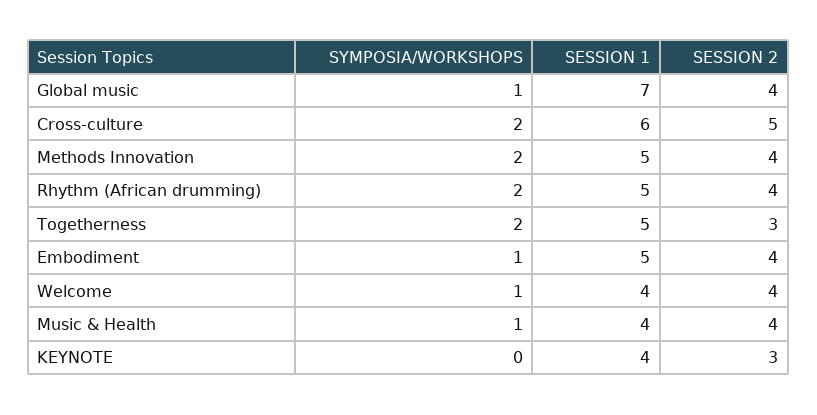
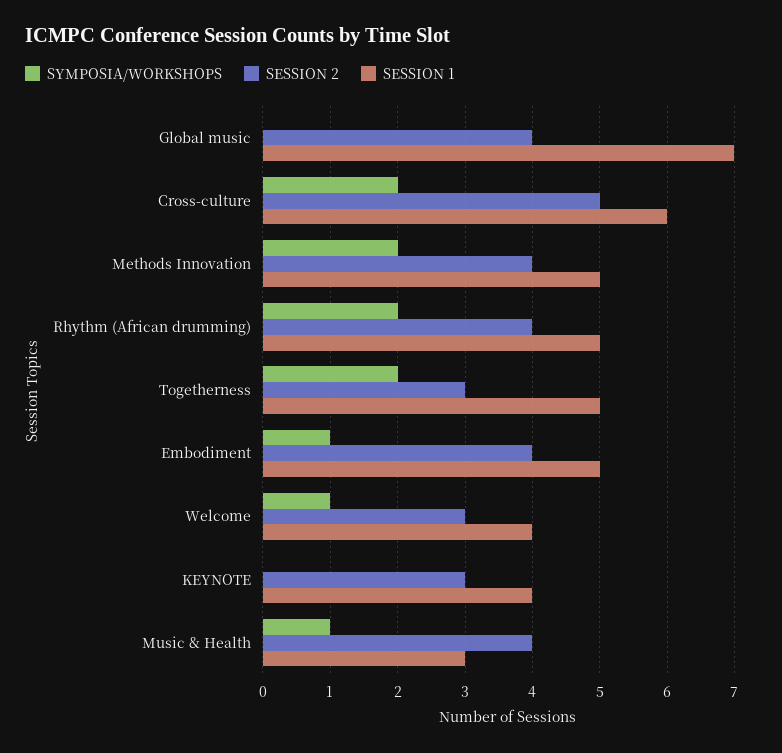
SYMPOSIA/WORKSHOPS, Global music: 1 -> 0
SESSION 2, Welcome: 4 -> 3
SESSION 1, Music & Health: 4 -> 3

